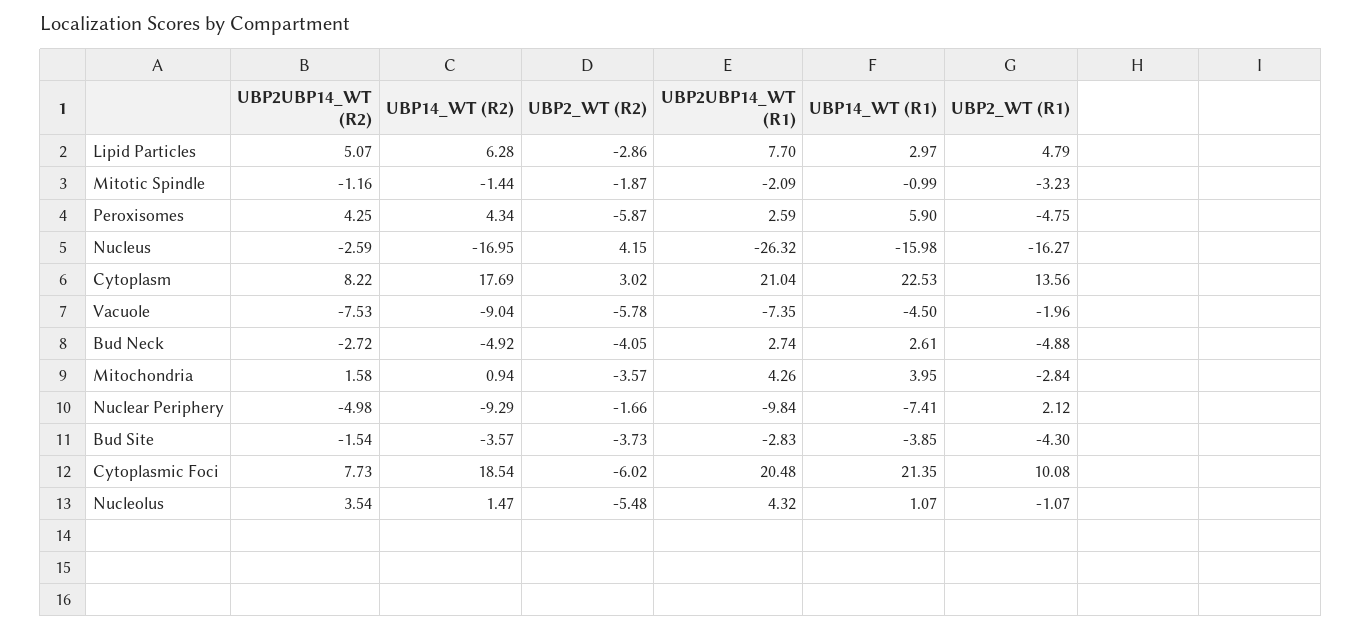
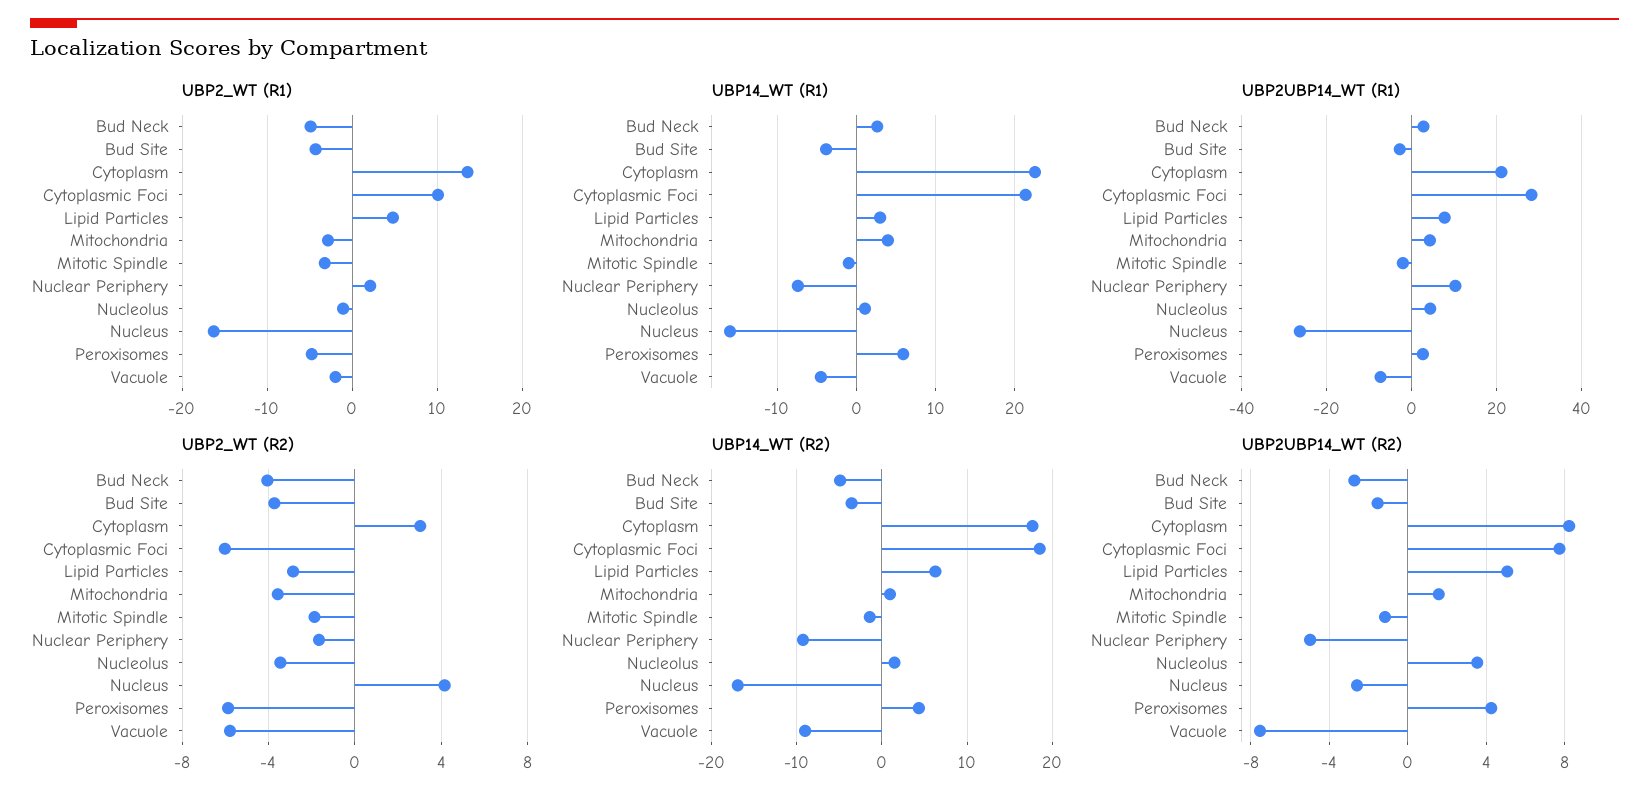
UBP2UBP14_WT (R1), Nuclear Periphery: -9.84 -> 10
UBP2UBP14_WT (R1), Cytoplasmic Foci: 20.48 -> 28
UBP2_WT (R2), Nucleolus: -5.48 -> -3.5

